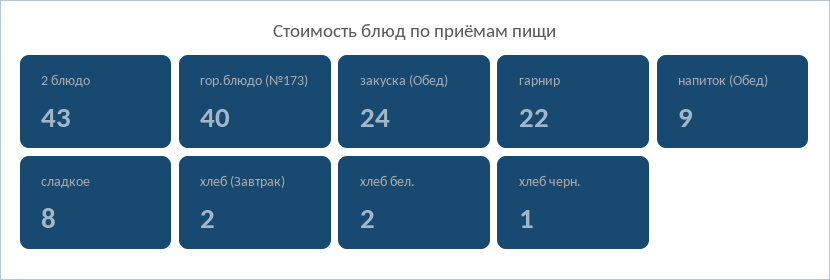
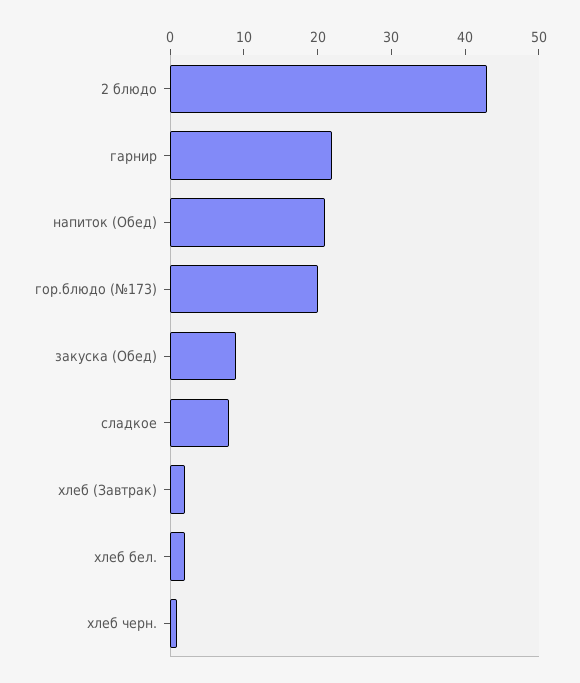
гор.блюдо (№173): 40 -> 20
закуска (Обед): 24 -> 10
напиток (Обед): 9 -> 20

